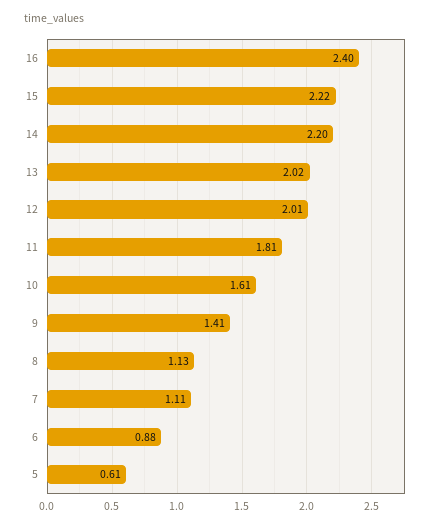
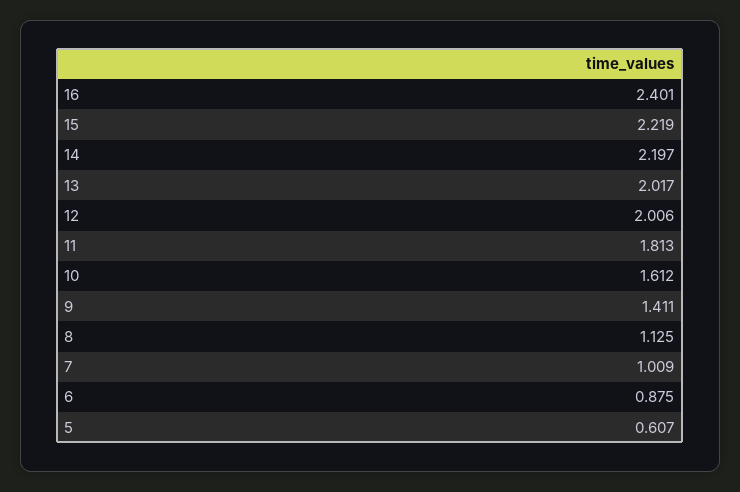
7: 1.11 -> 1.009

